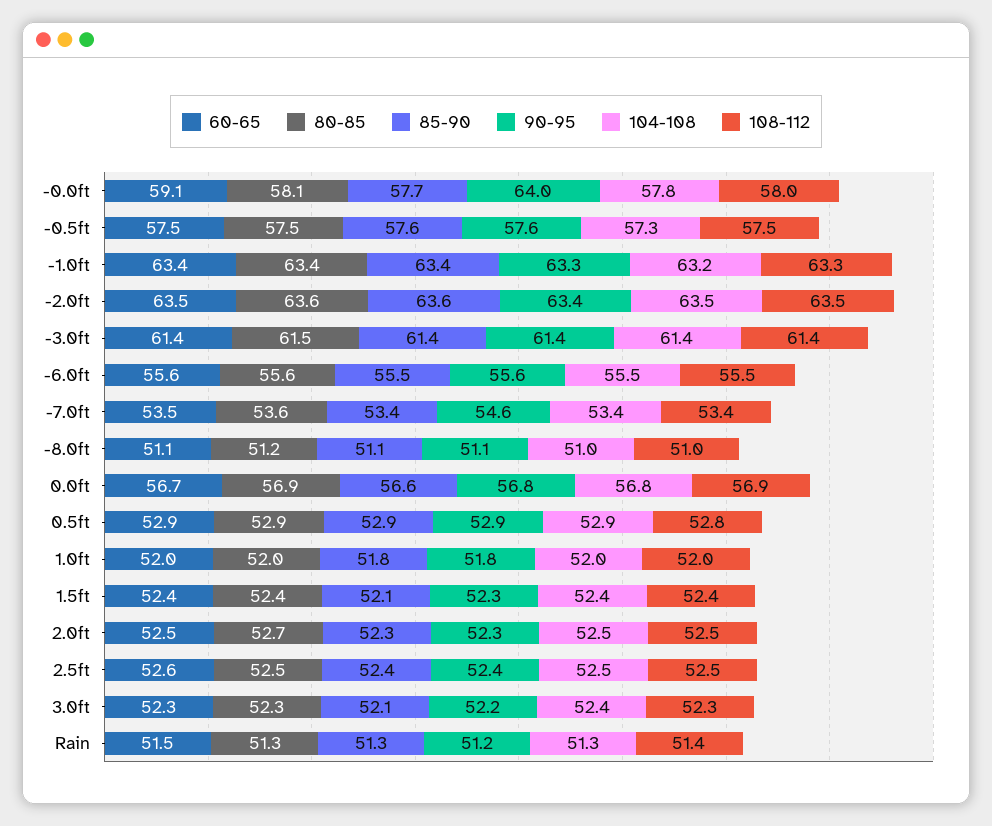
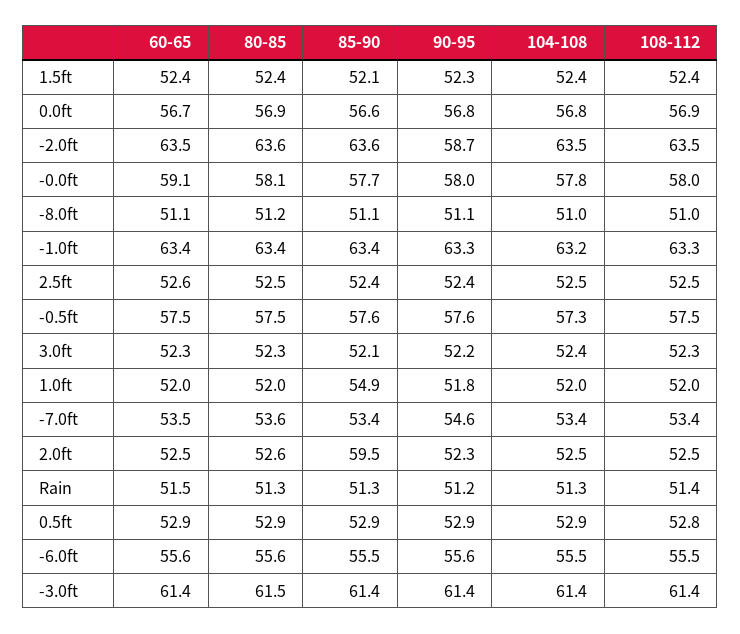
90-95, -0.0ft: 64 -> 58
90-95, -2.0ft: 63.4 -> 58.7
85-90, 1.0ft: 51.8 -> 54.9
80-85, 2.0ft: 52.7 -> 52.6
85-90, 2.0ft: 52.3 -> 59.5

